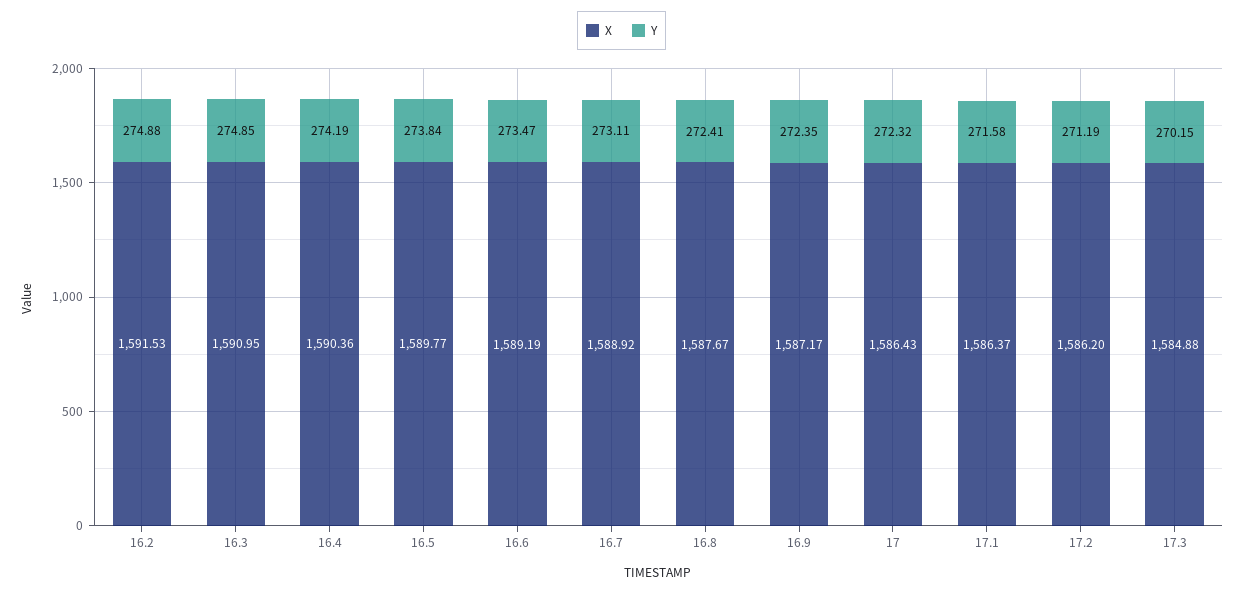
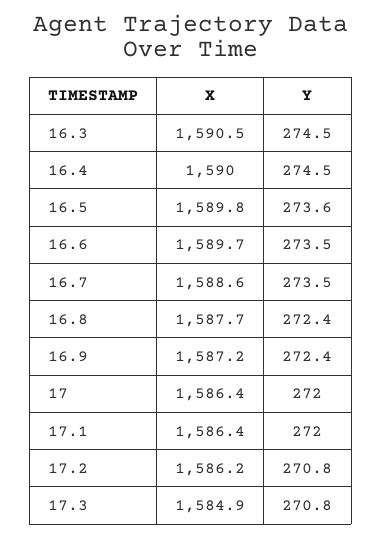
X, 16.2: 1591.53 -> none
Y, 16.2: 274.88 -> none
X, 16.3: 1590.95 -> 1590.5
Y, 16.3: 274.85 -> 274.5
X, 16.4: 1590.36 -> 1590
Y, 16.4: 274.19 -> 274.5
Y, 16.5: 273.84 -> 273.6
X, 16.6: 1589.19 -> 1589.7
X, 16.7: 1588.92 -> 1588.6
Y, 16.7: 273.11 -> 273.5
Y, 17: 272.32 -> 272
Y, 17.1: 271.58 -> 272
Y, 17.2: 271.19 -> 270.8
Y, 17.3: 270.15 -> 270.8

